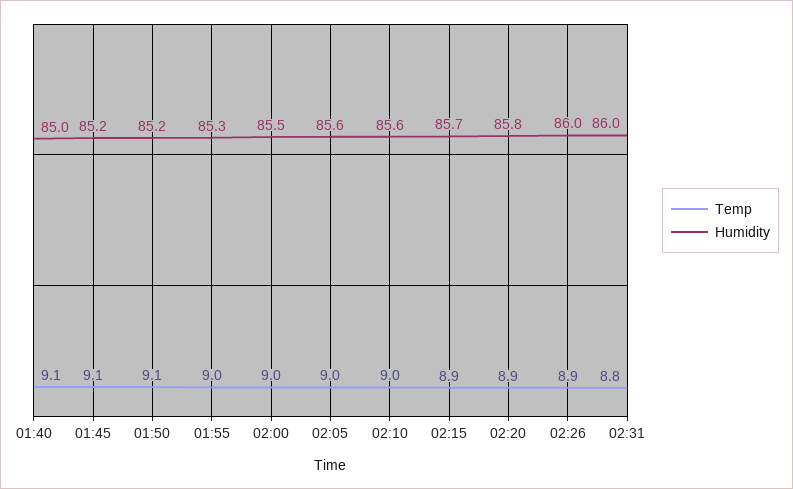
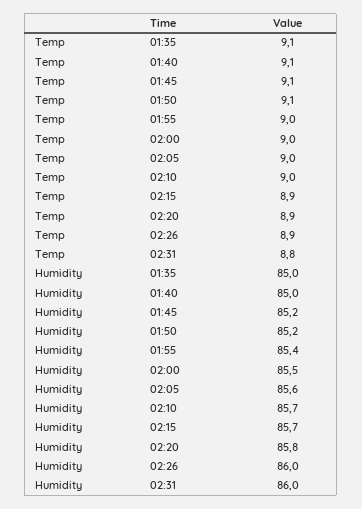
Humidity, 01:55: 85.3 -> 85.4
Humidity, 02:10: 85.6 -> 85.7
Temp, 01:35: none -> 9.1
Humidity, 01:35: none -> 85

